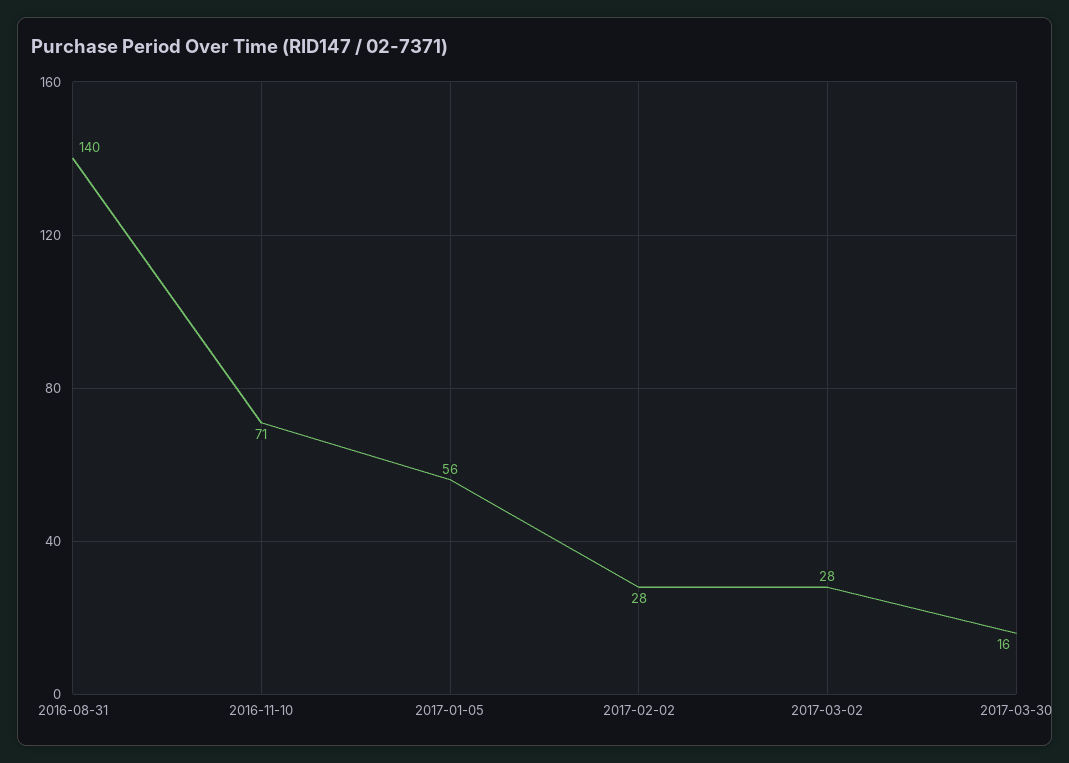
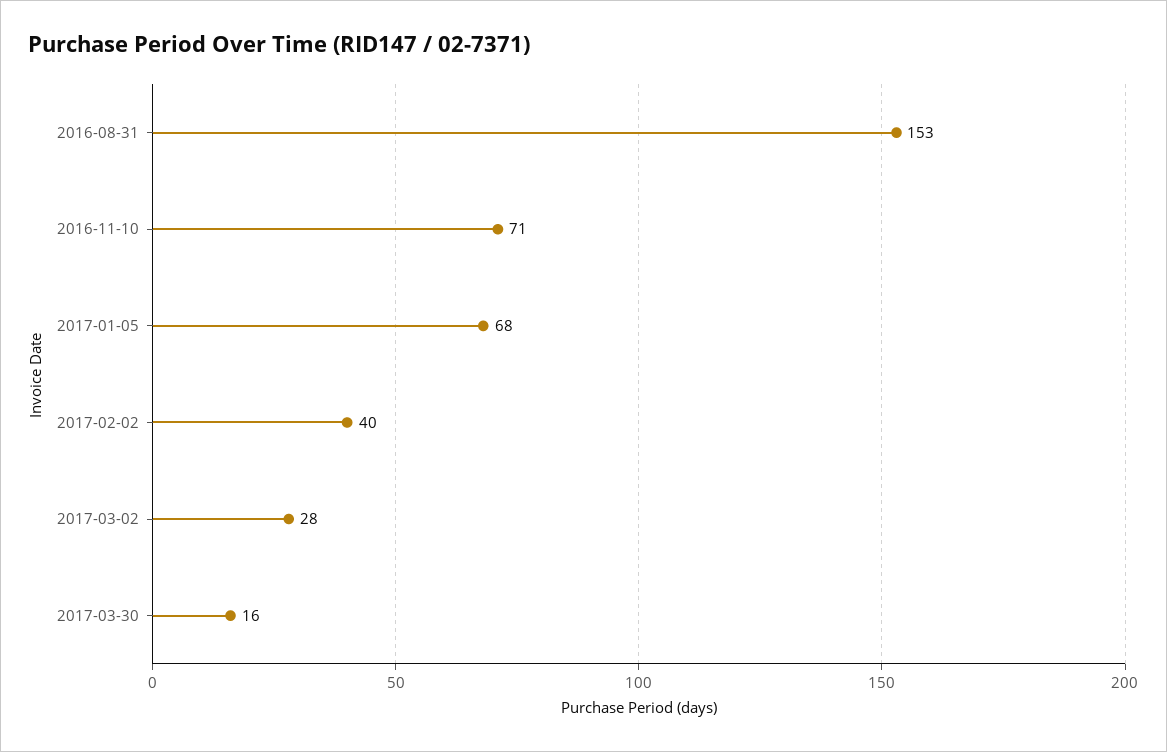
2016-08-31: 140 -> 153
2017-01-05: 56 -> 68
2017-02-02: 28 -> 40

